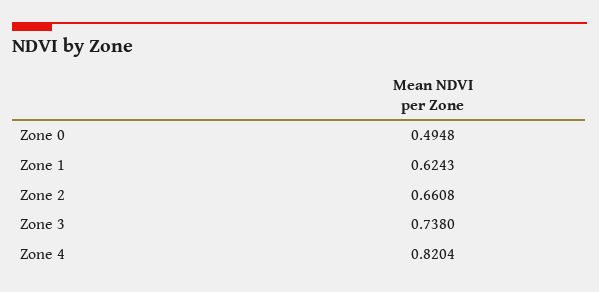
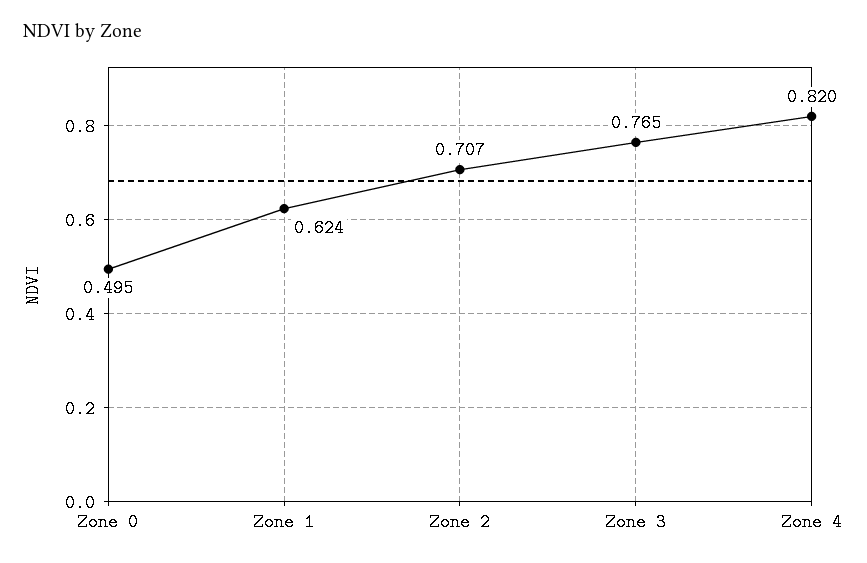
Zone 2: 0.6608 -> 0.707
Zone 3: 0.738 -> 0.765

